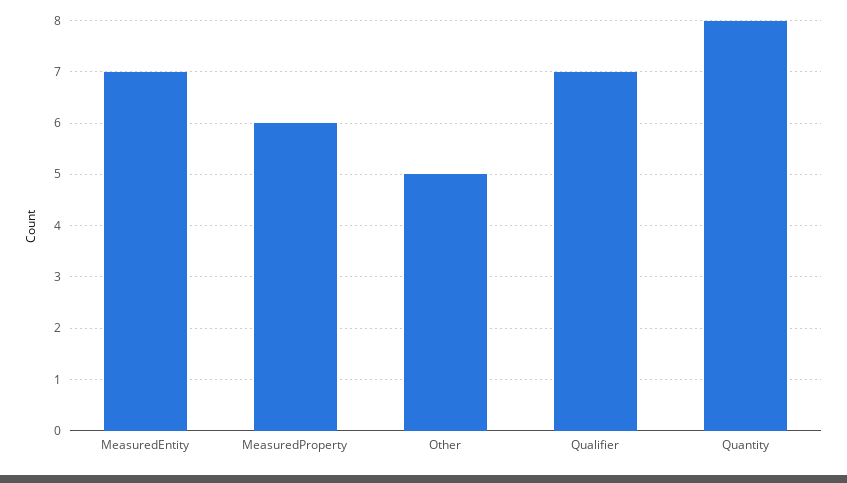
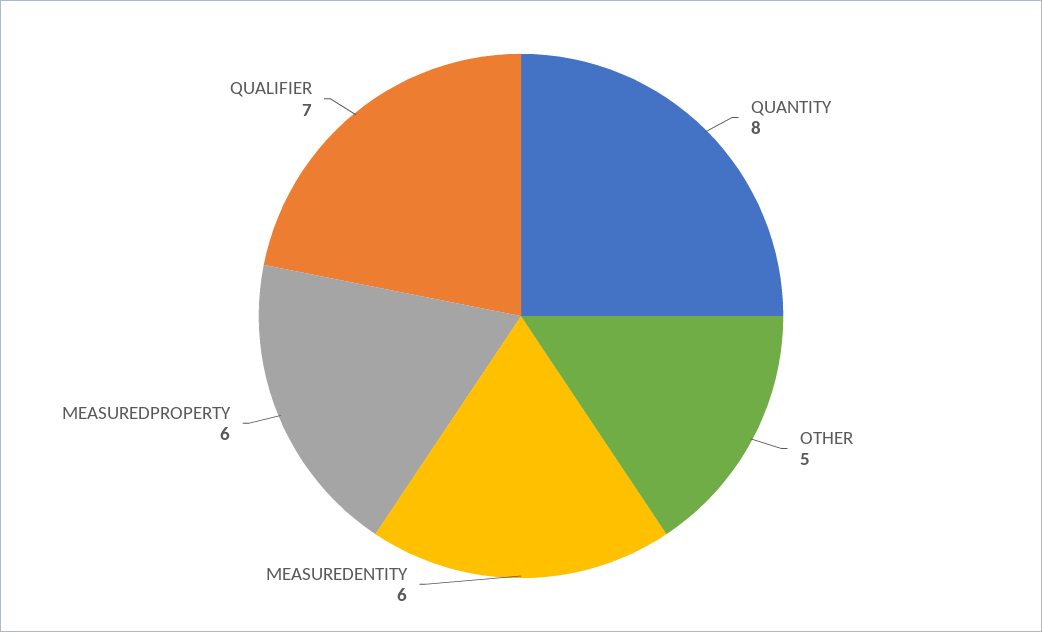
MeasuredEntity: 7 -> 6

